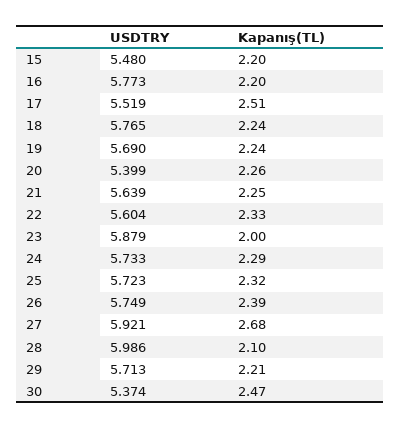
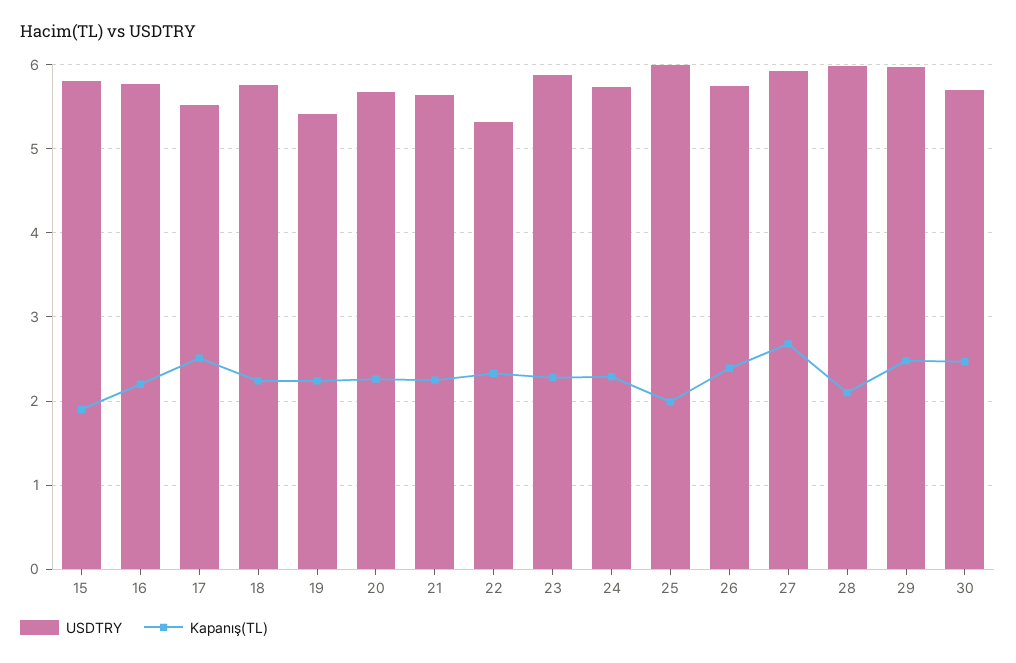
USDTRY, 15: 5.48 -> 5.8
Kapanış(TL), 15: 2.2 -> 1.9
USDTRY, 19: 5.69 -> 5.4
USDTRY, 20: 5.399 -> 5.7
USDTRY, 22: 5.604 -> 5.3
Kapanış(TL), 23: 2 -> 2.3
USDTRY, 25: 5.723 -> 6
Kapanış(TL), 25: 2.32 -> 2
USDTRY, 29: 5.713 -> 6
Kapanış(TL), 29: 2.21 -> 2.5
USDTRY, 30: 5.374 -> 5.7

